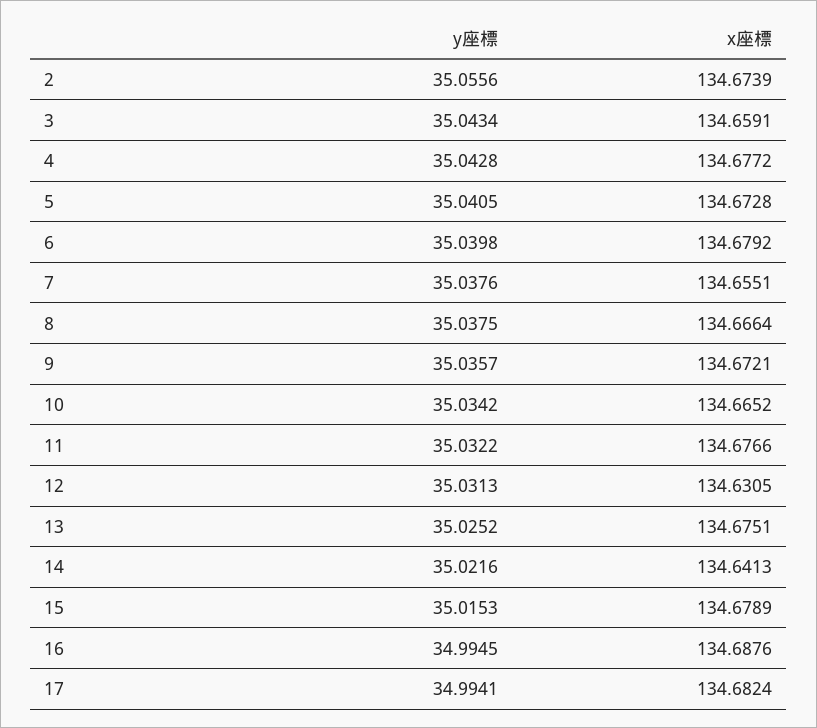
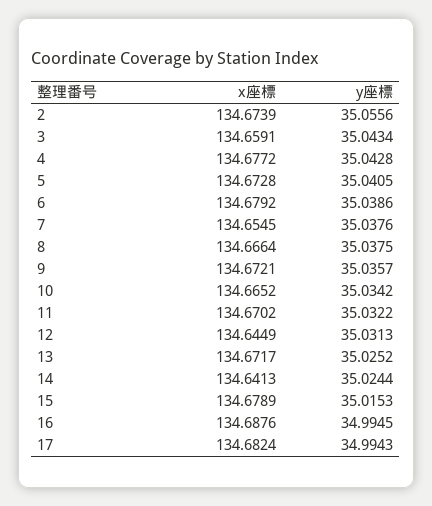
y座標, 6: 35.0398 -> 35.0386
x座標, 7: 134.6551 -> 134.6545
x座標, 11: 134.6766 -> 134.6702
x座標, 12: 134.6305 -> 134.6449
x座標, 13: 134.6751 -> 134.6717
y座標, 14: 35.0216 -> 35.0244
y座標, 17: 34.9941 -> 34.9943

